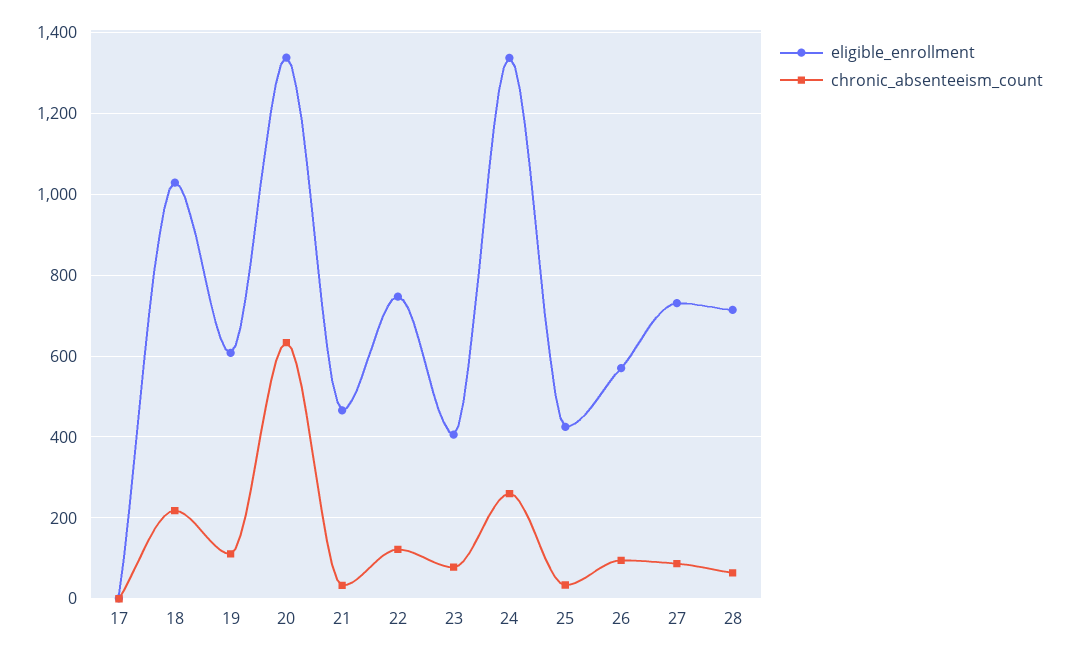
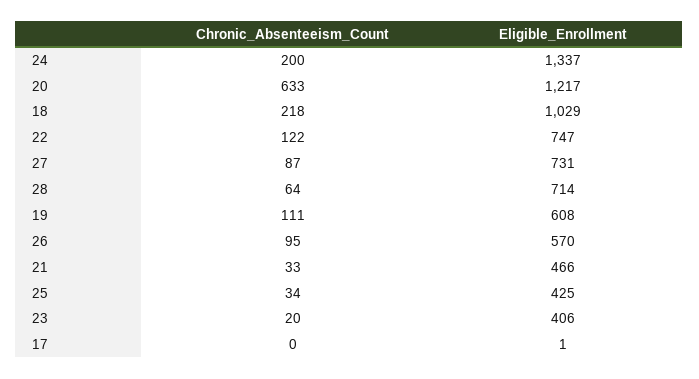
eligible_enrollment, 20: 1340 -> 1217
chronic_absenteeism_count, 23: 80 -> 20
chronic_absenteeism_count, 24: 260 -> 200

